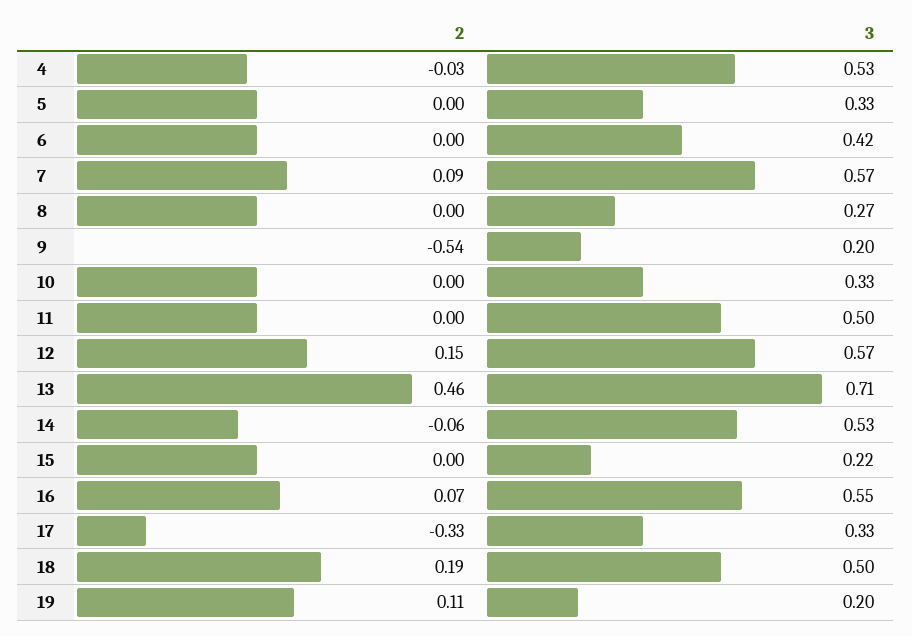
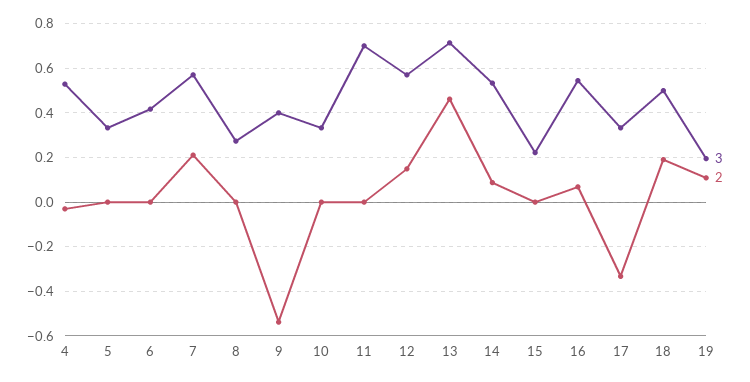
2, 7: 0.09 -> 0.2
3, 9: 0.2 -> 0.4
3, 11: 0.5 -> 0.7
2, 14: -0.06 -> 0.1

